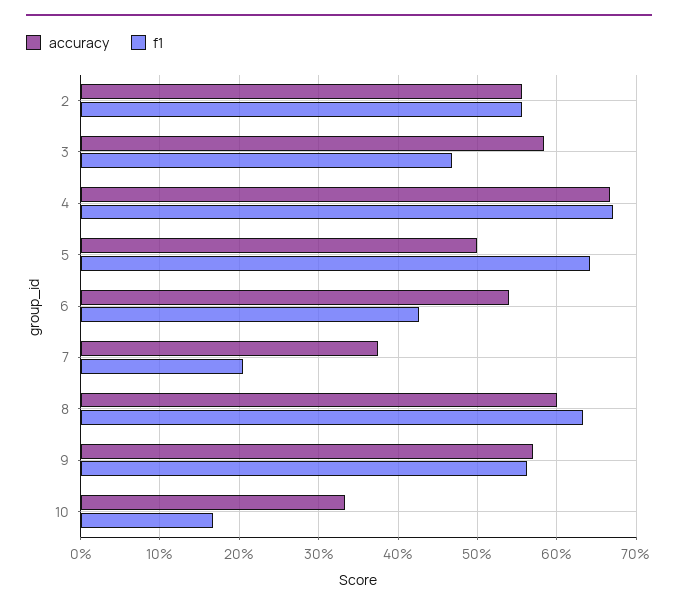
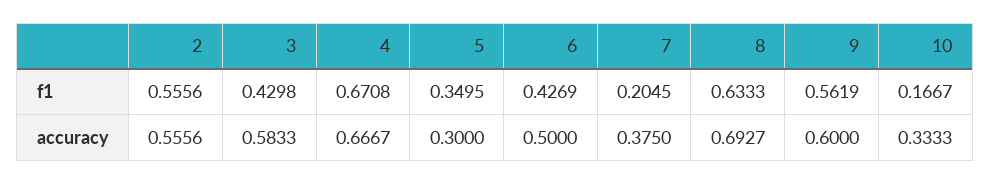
f1, 3: 0.47 -> 0.4298
accuracy, 5: 0.5 -> 0.3
f1, 5: 0.64 -> 0.3495
accuracy, 6: 0.54 -> 0.5
accuracy, 8: 0.6 -> 0.6927
accuracy, 9: 0.57 -> 0.6

